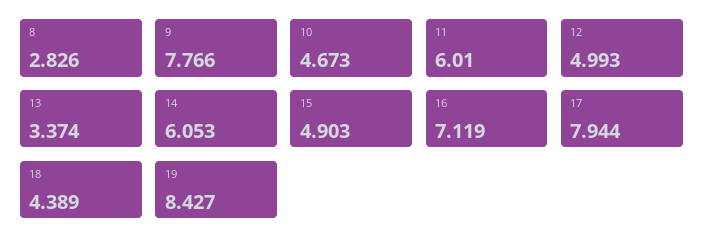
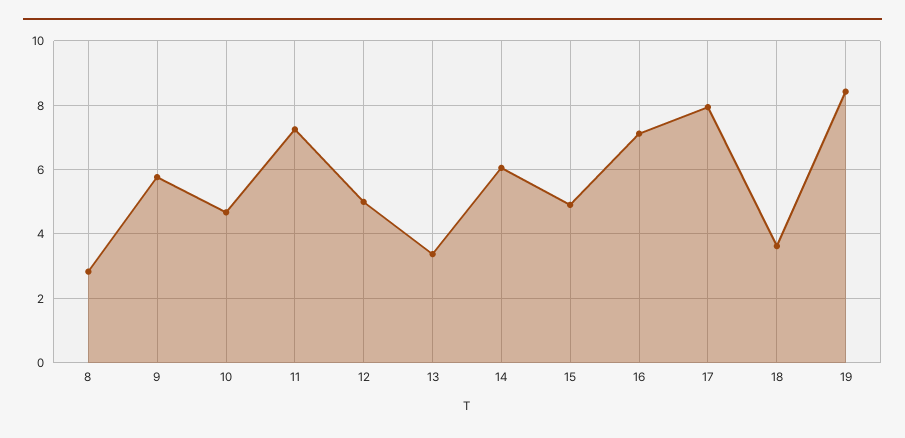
9: 7.766 -> 5.8
11: 6.01 -> 7.2
18: 4.389 -> 3.6

